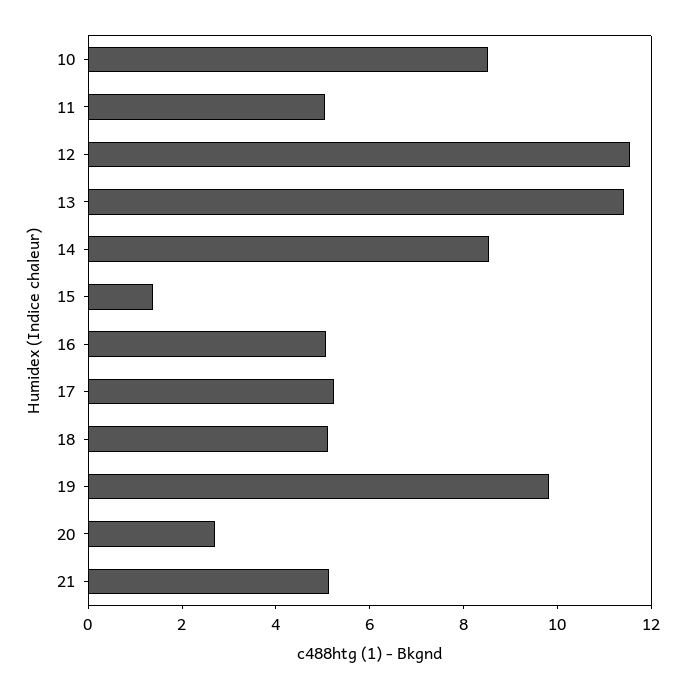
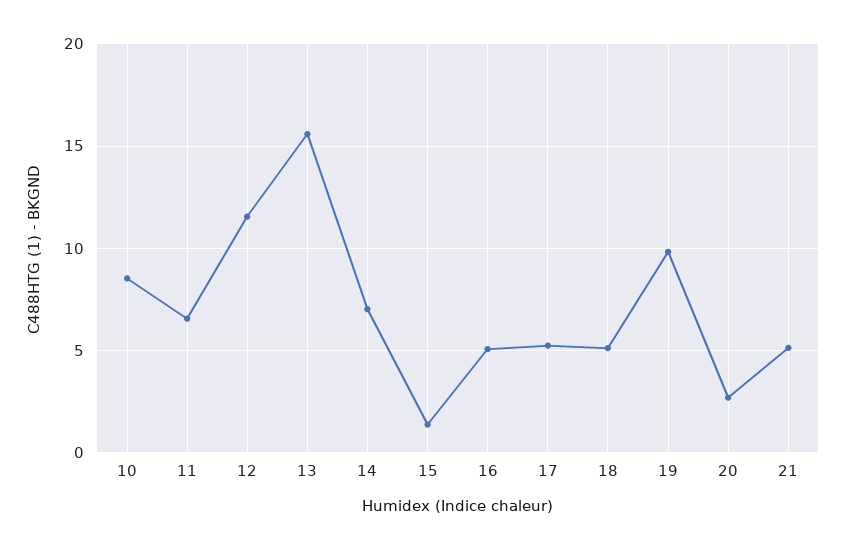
11: 5 -> 6.5
13: 11.5 -> 15.5
14: 8.5 -> 7

